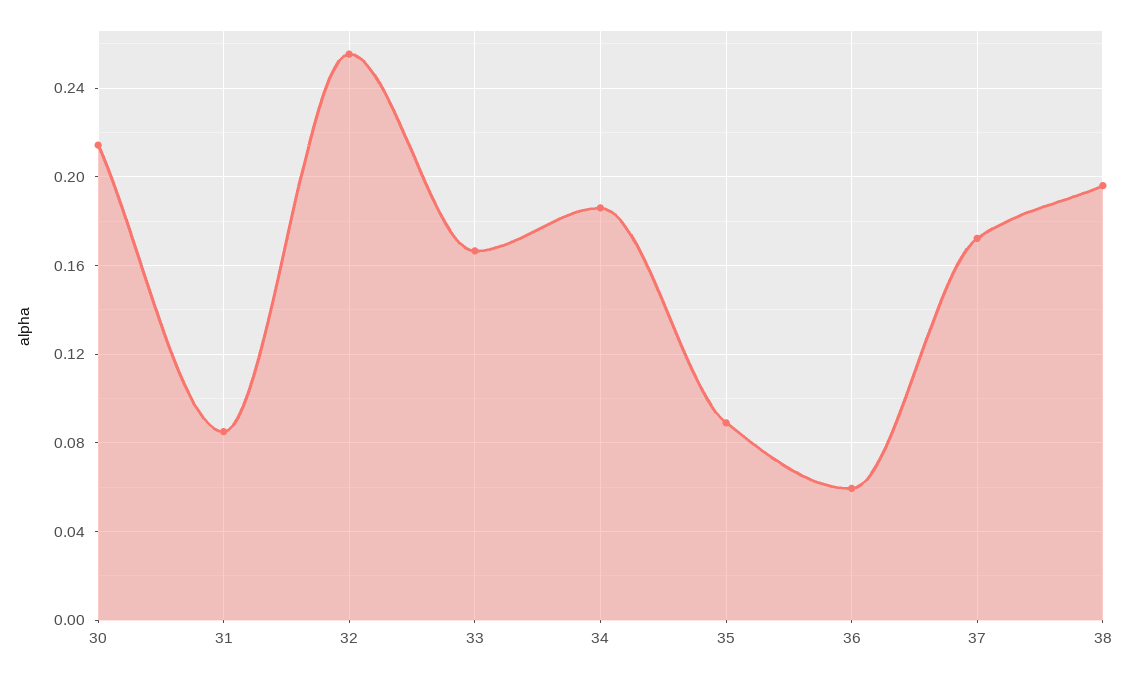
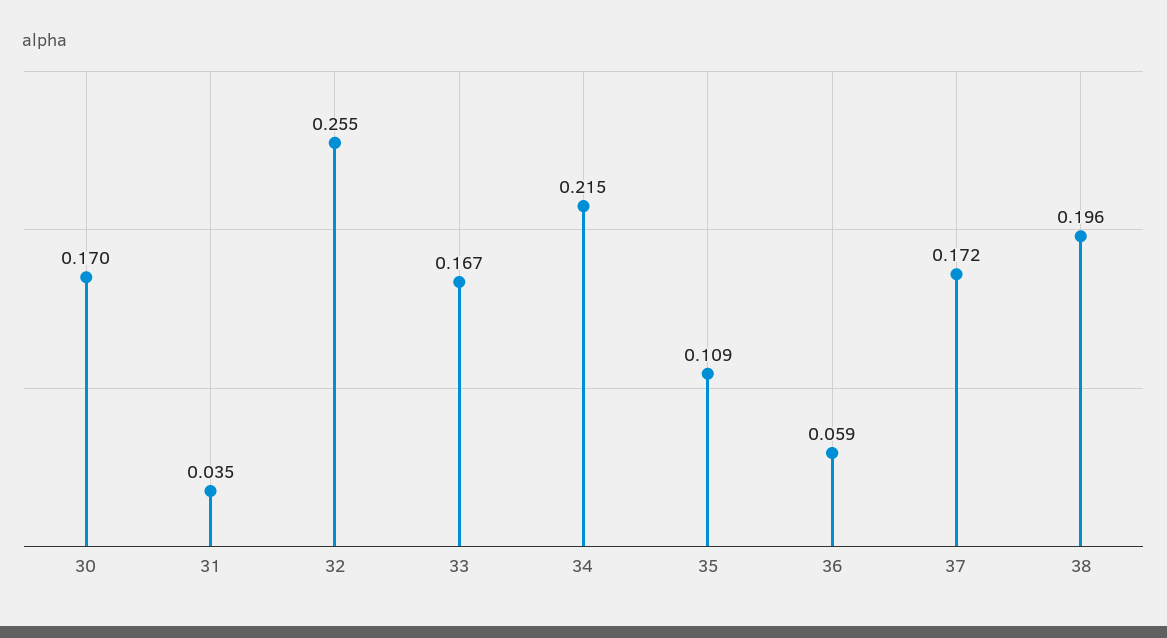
30: 0.215 -> 0.17
31: 0.085 -> 0.035
34: 0.185 -> 0.215
35: 0.09 -> 0.109

